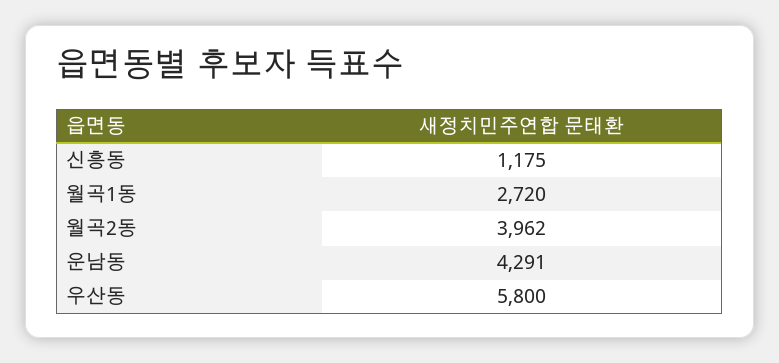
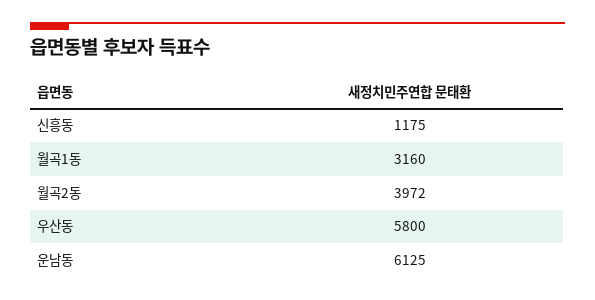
월곡1동: 2720 -> 3160
월곡2동: 3962 -> 3972
운남동: 4291 -> 6125

